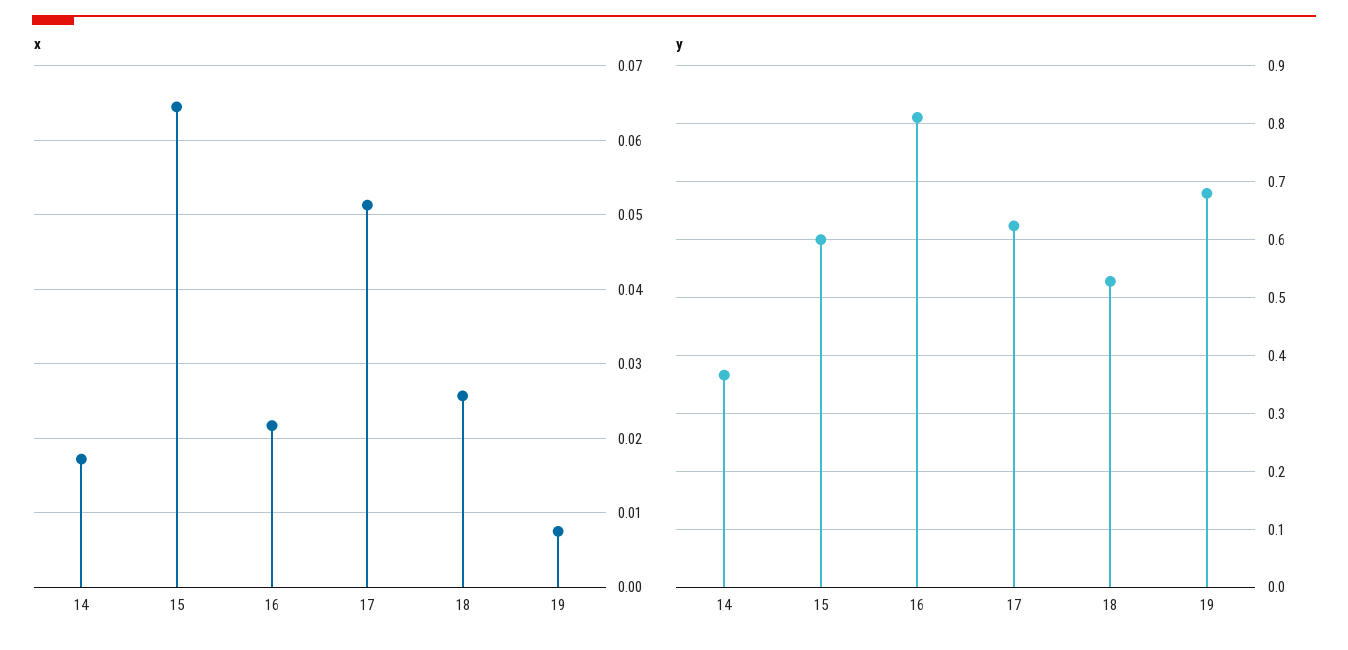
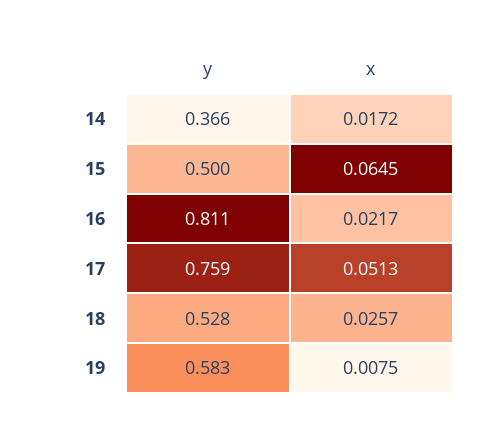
y, 15: 0.6 -> 0.5
y, 17: 0.62 -> 0.759
y, 19: 0.68 -> 0.583

